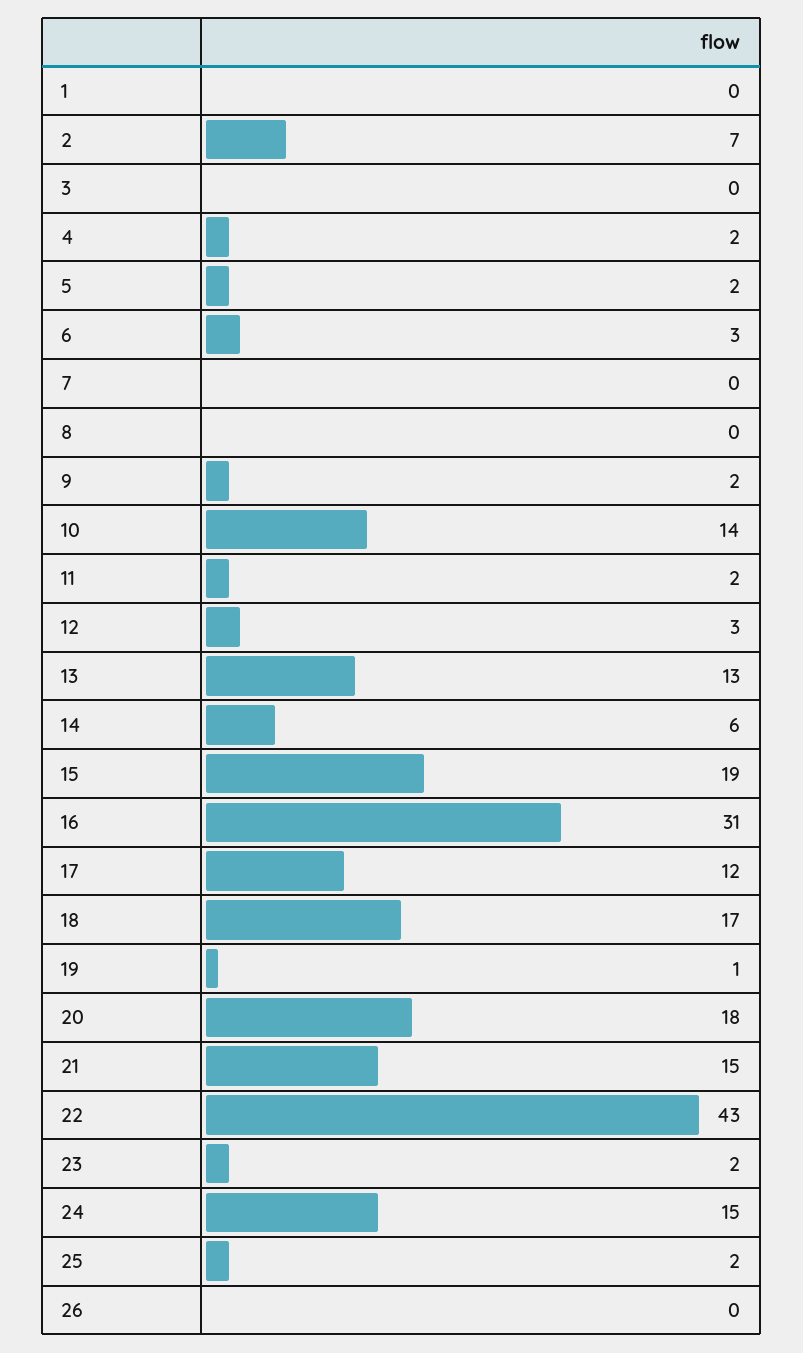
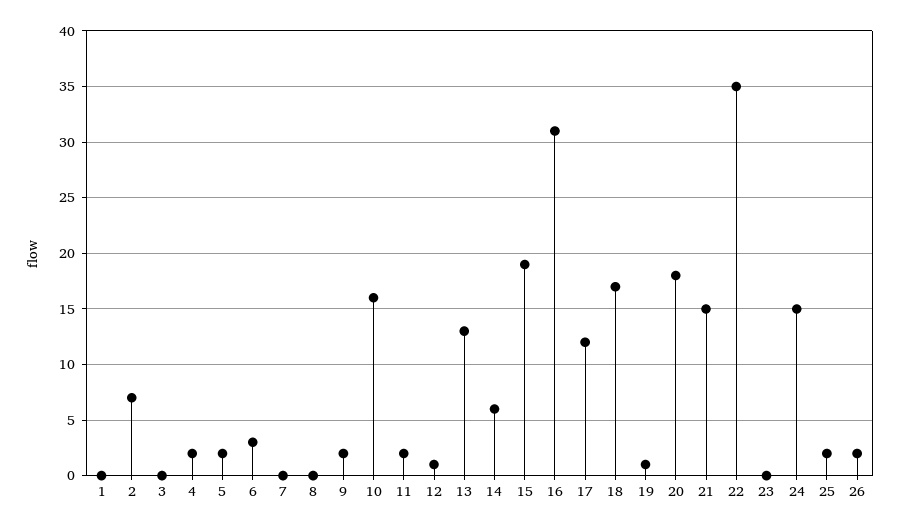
10: 14 -> 16
12: 3 -> 1
22: 43 -> 35
23: 2 -> 0
26: 0 -> 2

